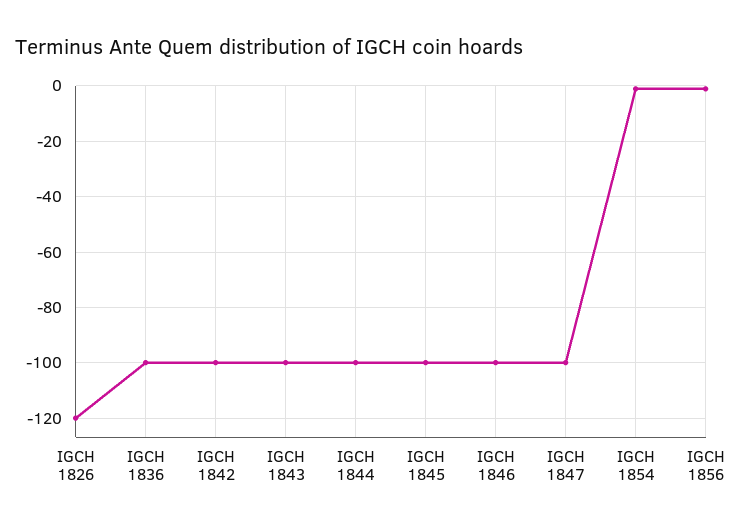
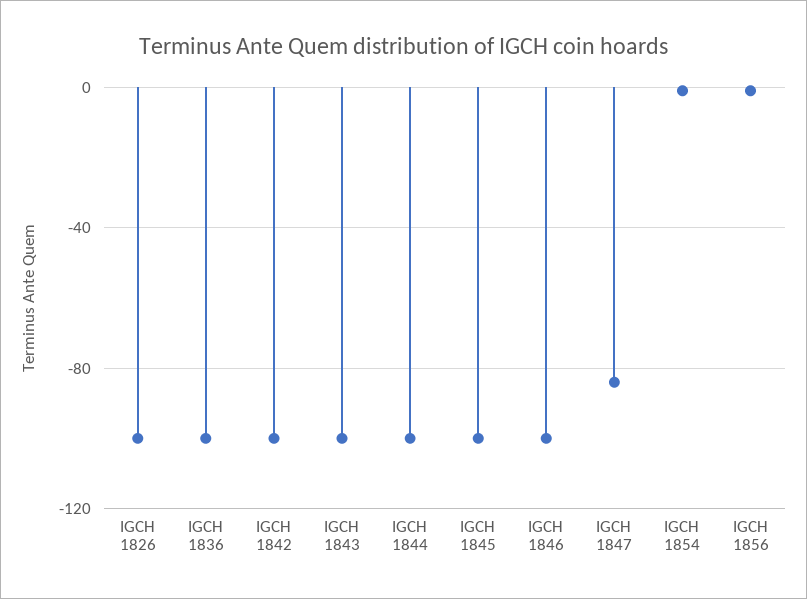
IGCH 1826: -120 -> -100
IGCH 1847: -100 -> -85

